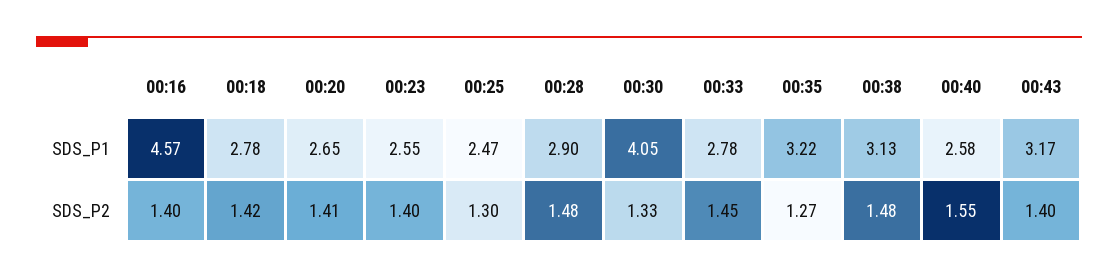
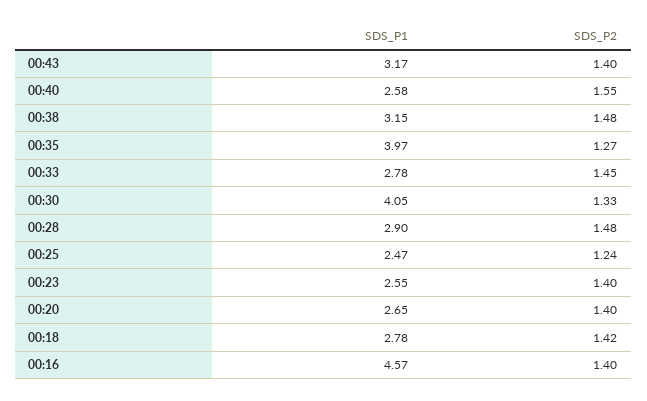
00:35, SDS_P1: 3.22 -> 3.97
00:38, SDS_P1: 3.13 -> 3.15
00:20, SDS_P2: 1.41 -> 1.4
00:25, SDS_P2: 1.3 -> 1.24

